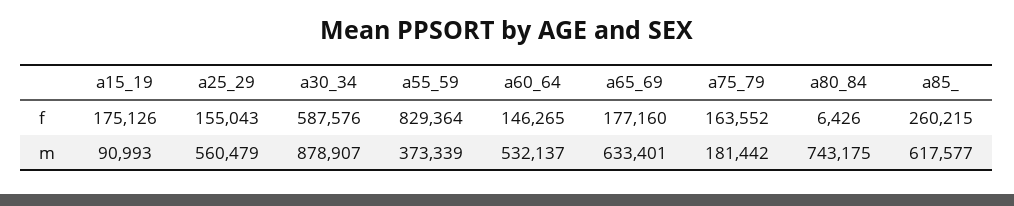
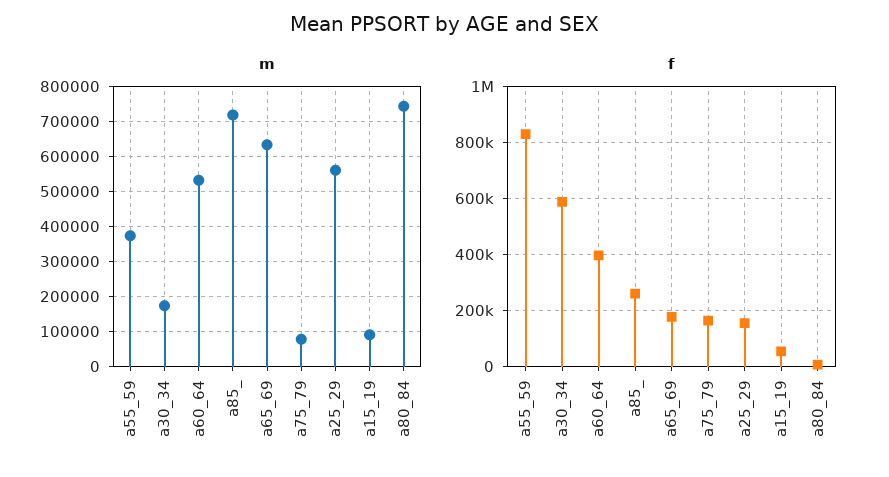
f, a15_19: 175126 -> 50000
f, a60_64: 146265 -> 400000
m, a30_34: 878907 -> 180000
m, a75_79: 181442 -> 80000
m, a85_: 617577 -> 720000

